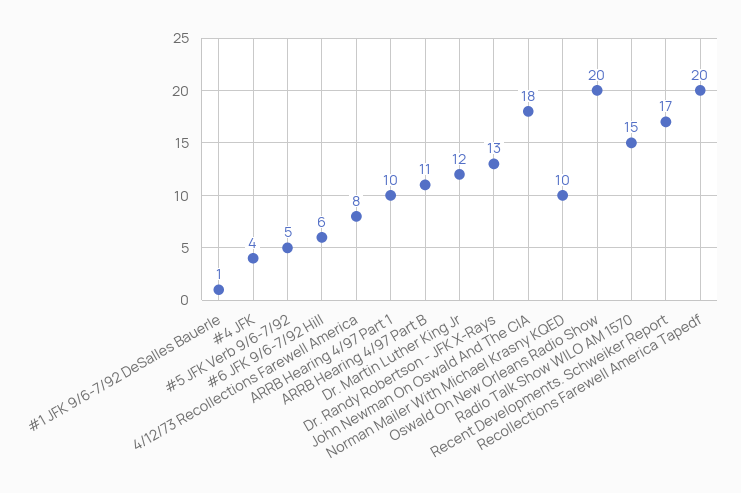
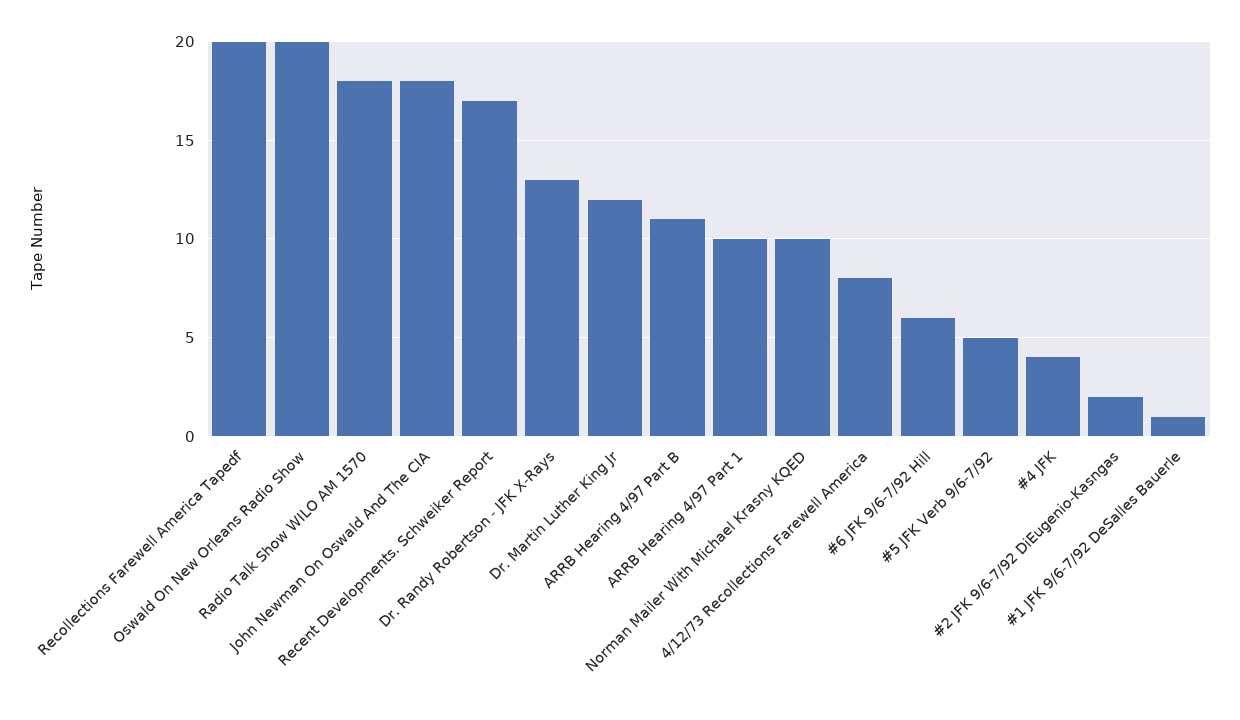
Radio Talk Show WILO AM 1570: 15 -> 18
#2 JFK 9/6-7/92 DiEugenio-Kasngas: none -> 2

